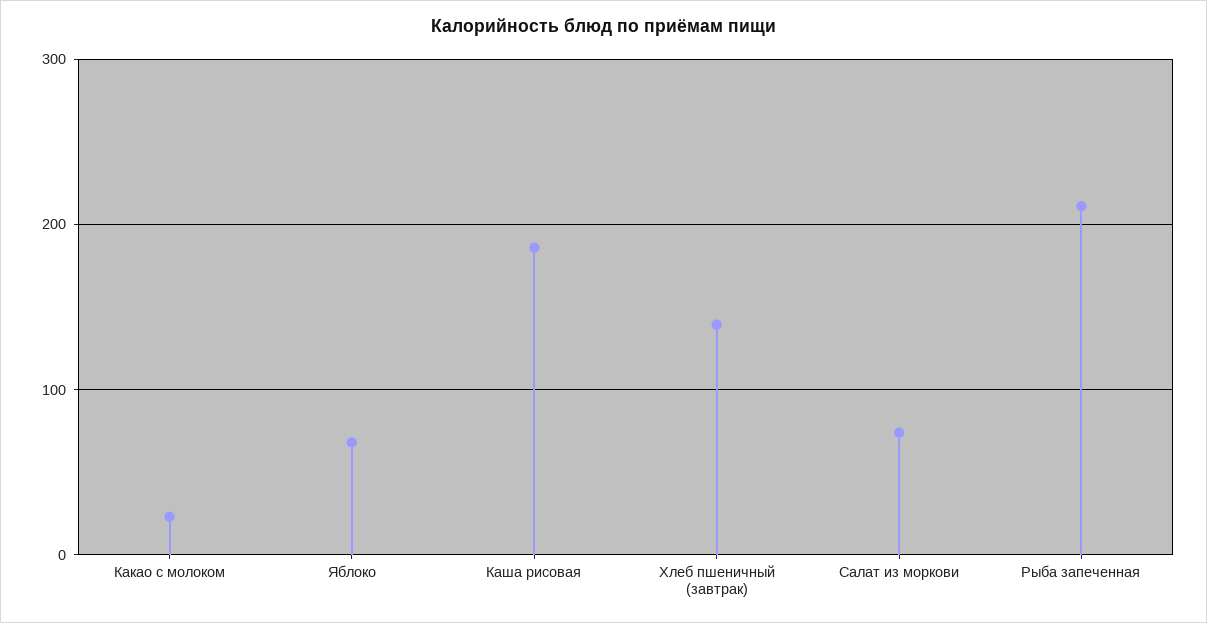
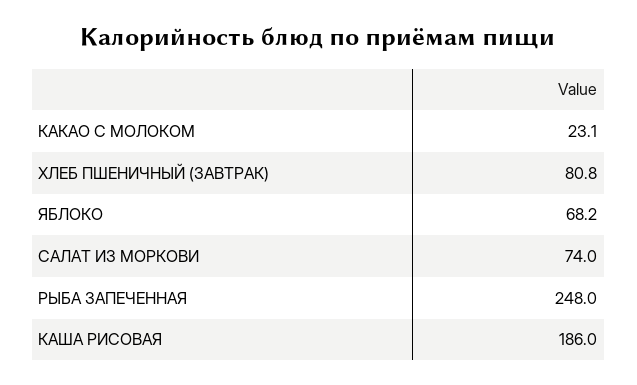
Хлеб пшеничный (завтрак): 140 -> 80.8
Рыба запеченная: 210 -> 248

